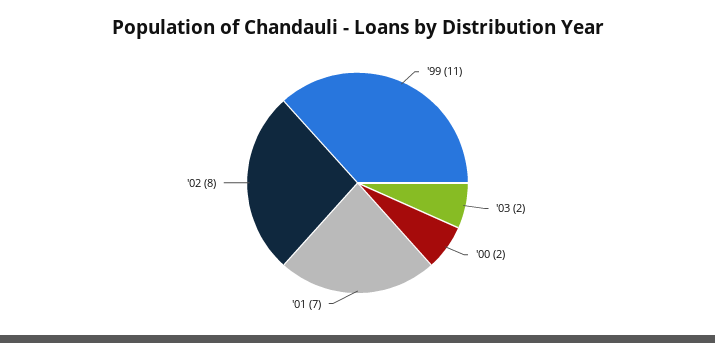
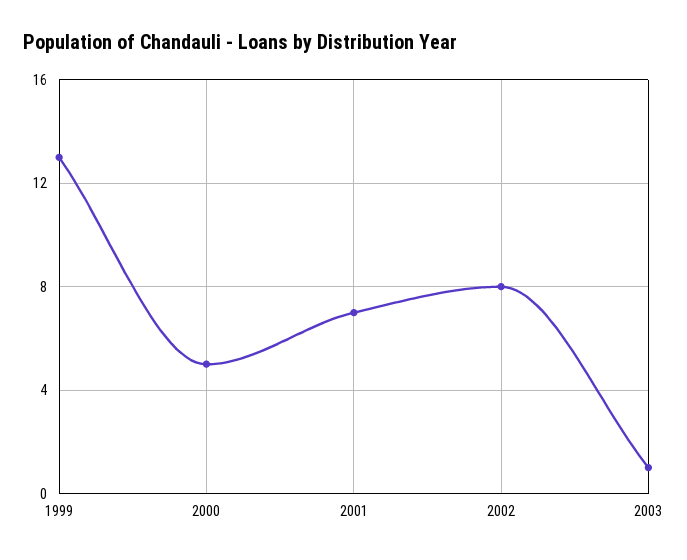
'99: 11 -> 13
'03: 2 -> 1
'00: 2 -> 5

